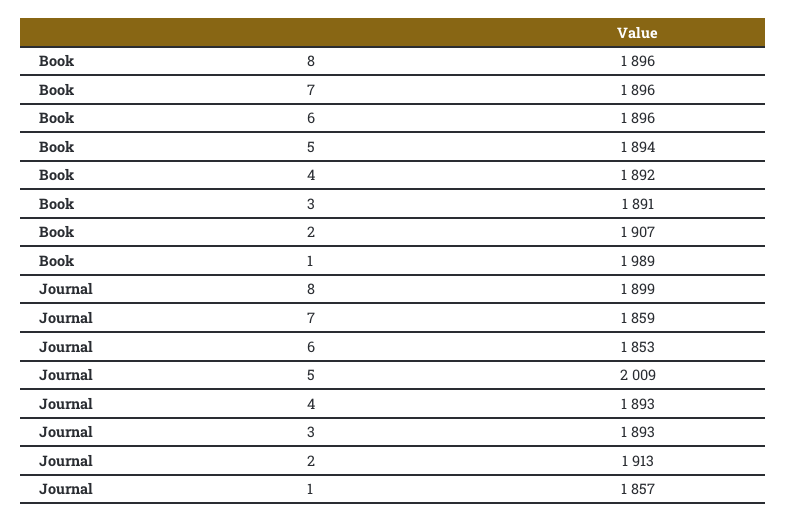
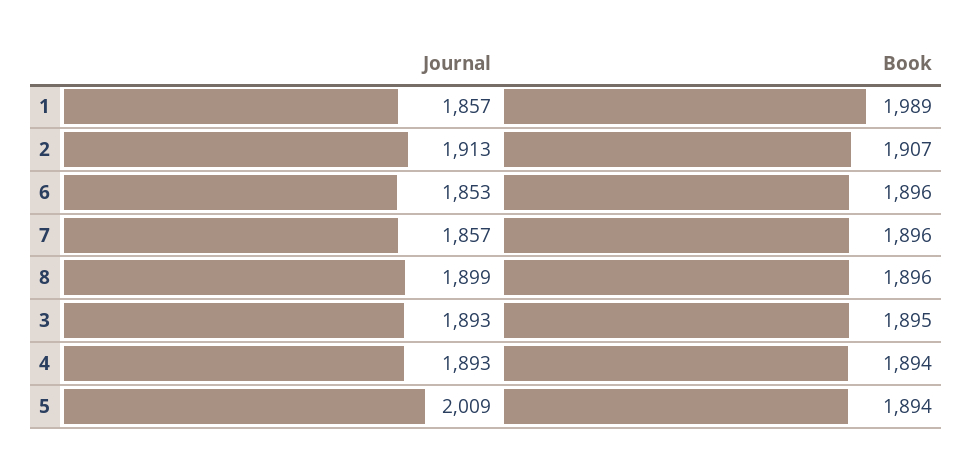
Book, 4: 1892 -> 1894
Book, 3: 1891 -> 1895
Journal, 7: 1859 -> 1857

